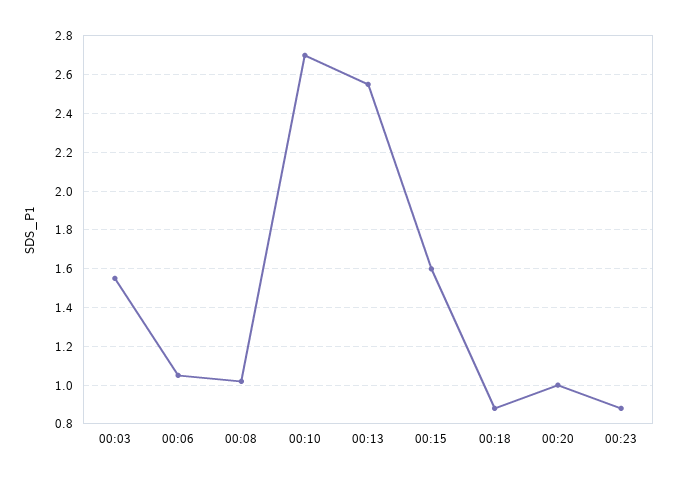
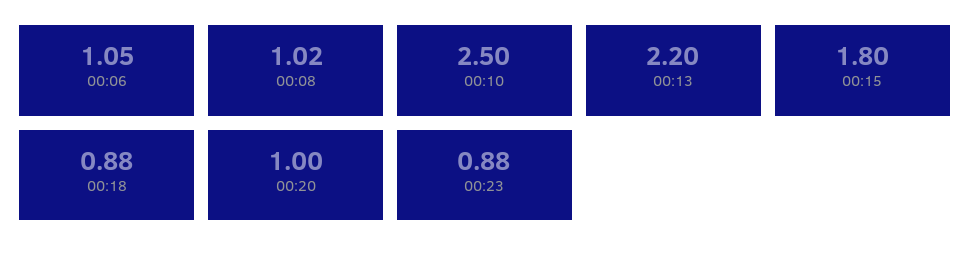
00:03: 1.55 -> none
00:10: 2.7 -> 2.5
00:13: 2.55 -> 2.2
00:15: 1.6 -> 1.8

